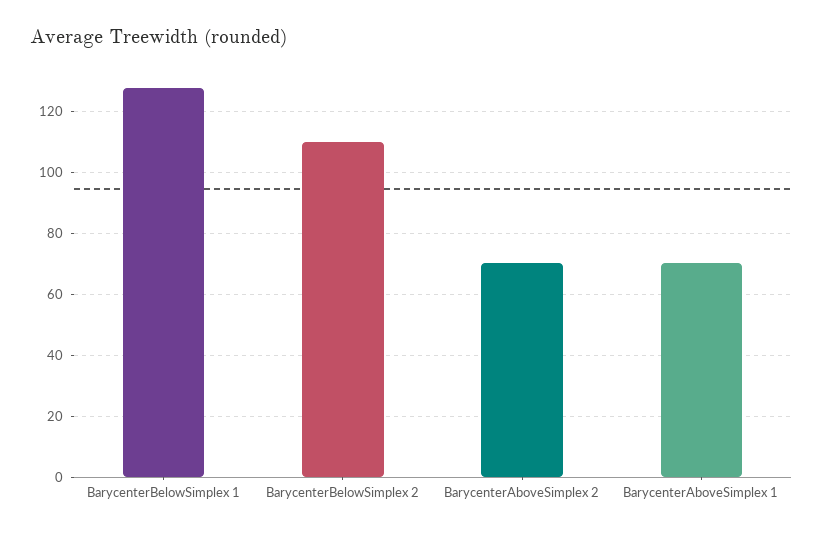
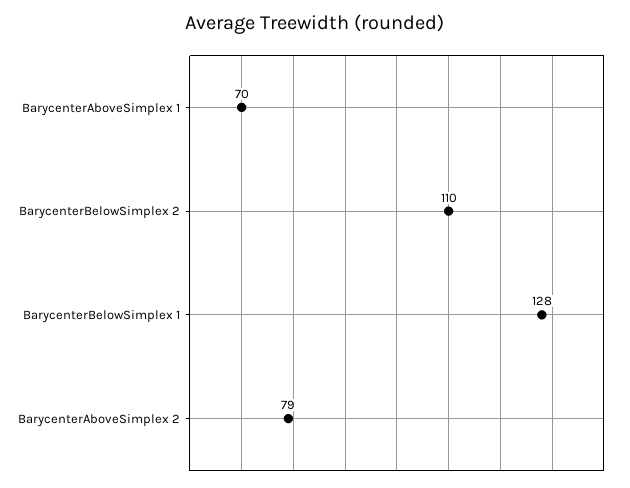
BarycenterAboveSimplex 2: 70 -> 79

